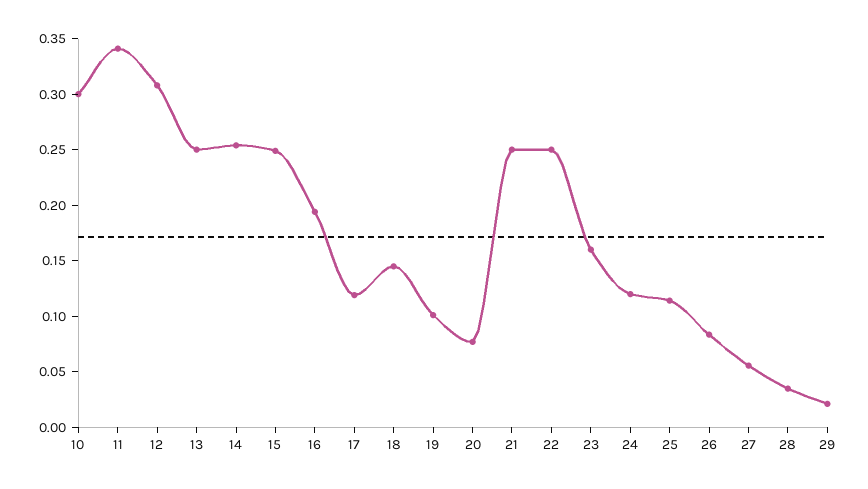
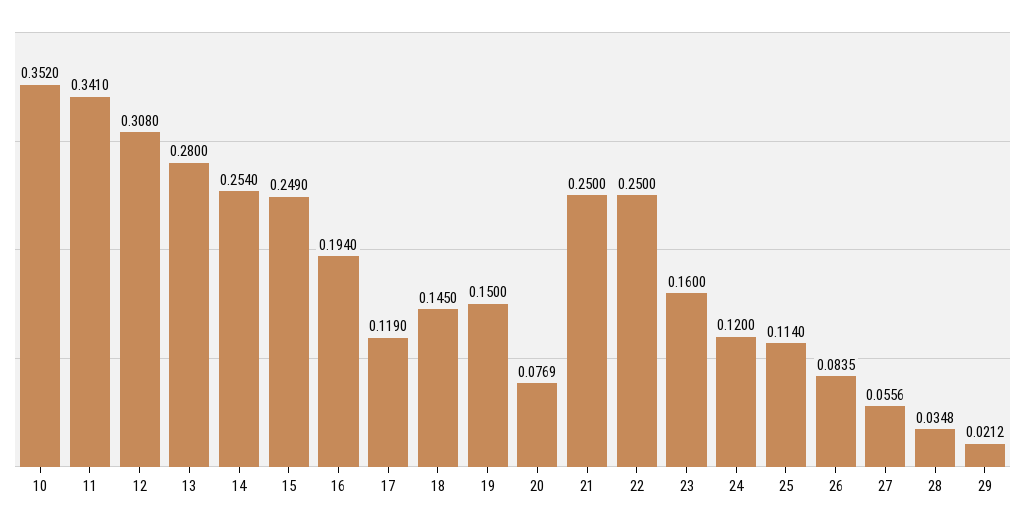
10: 0.3 -> 0.352
13: 0.25 -> 0.28
19: 0.1 -> 0.15

